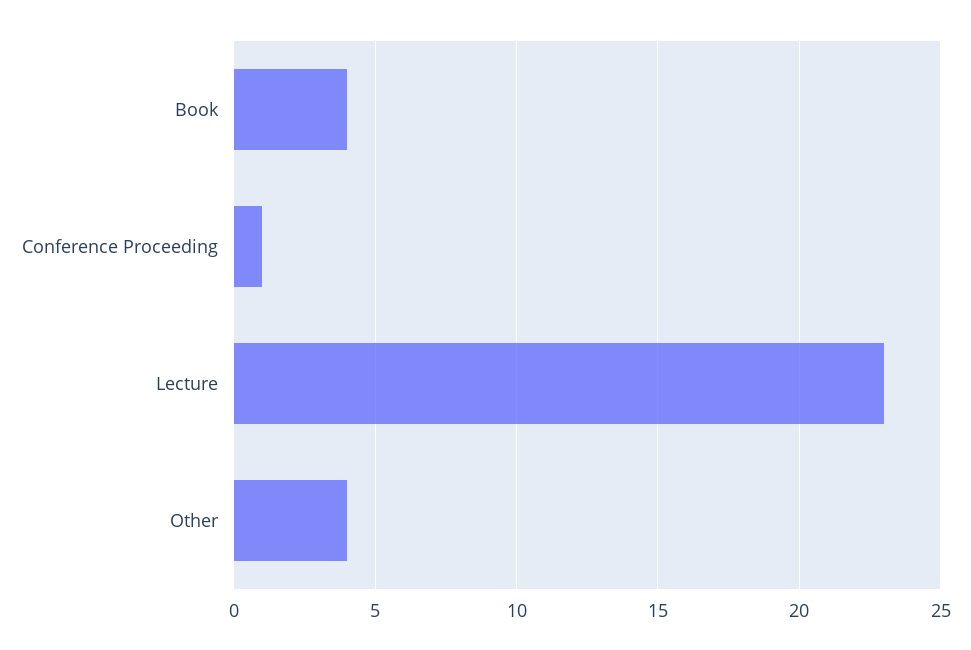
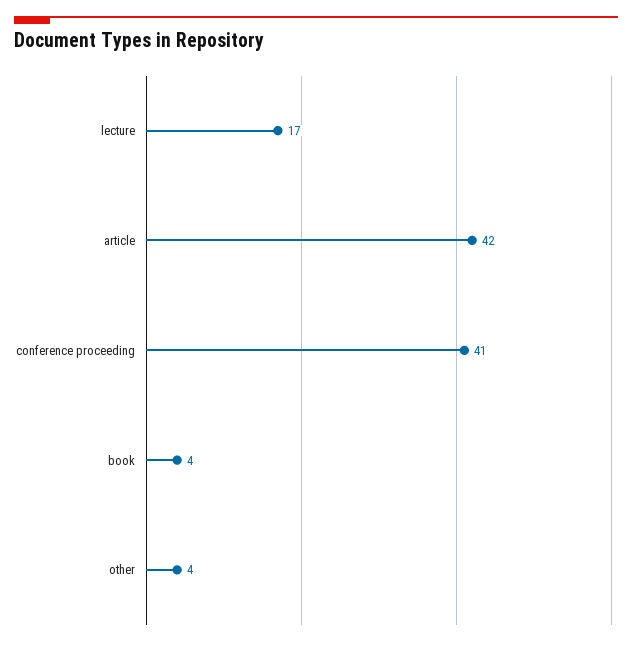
Conference Proceeding: 1 -> 41
Lecture: 23 -> 17
article: none -> 42

